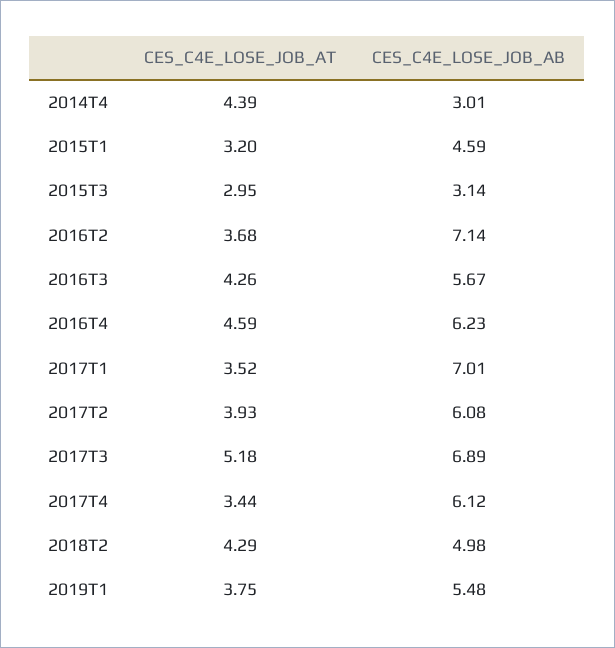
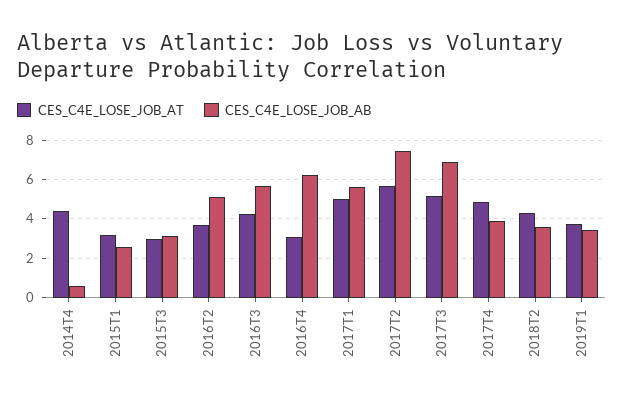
CES_C4E_LOSE_JOB_AB, 2014T4: 3.01 -> 0.5
CES_C4E_LOSE_JOB_AB, 2015T1: 4.59 -> 2.5
CES_C4E_LOSE_JOB_AB, 2016T2: 7.14 -> 5
CES_C4E_LOSE_JOB_AT, 2016T4: 4.59 -> 3
CES_C4E_LOSE_JOB_AT, 2017T1: 3.52 -> 5
CES_C4E_LOSE_JOB_AB, 2017T1: 7.01 -> 5.5
CES_C4E_LOSE_JOB_AT, 2017T2: 3.93 -> 5.5
CES_C4E_LOSE_JOB_AB, 2017T2: 6.08 -> 7.5
CES_C4E_LOSE_JOB_AT, 2017T4: 3.44 -> 5
CES_C4E_LOSE_JOB_AB, 2017T4: 6.12 -> 4
CES_C4E_LOSE_JOB_AB, 2018T2: 4.98 -> 3.5
CES_C4E_LOSE_JOB_AB, 2019T1: 5.48 -> 3.5

